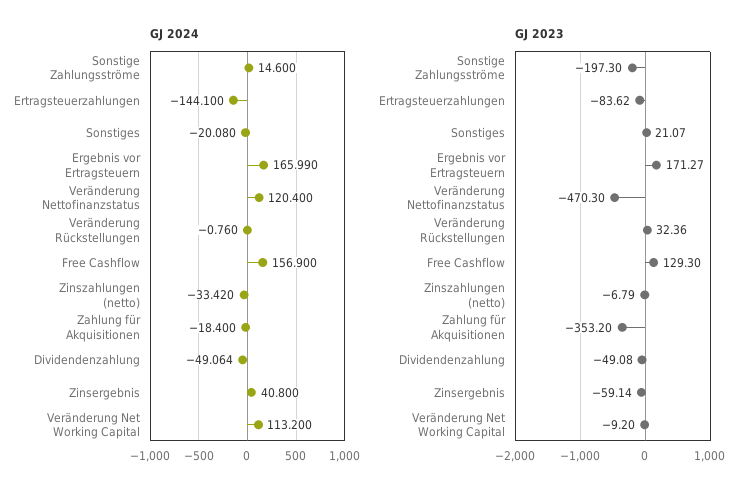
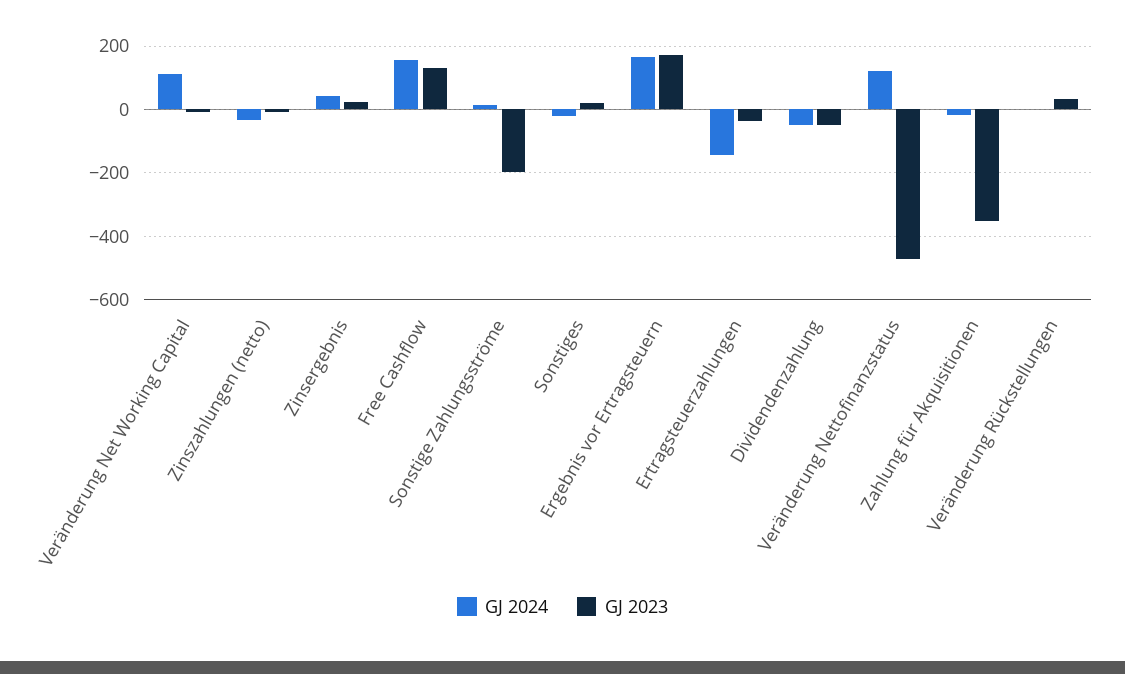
GJ 2023, Ertragsteuerzahlungen: -83.62 -> -40
GJ 2023, Zinsergebnis: -59.14 -> 20

